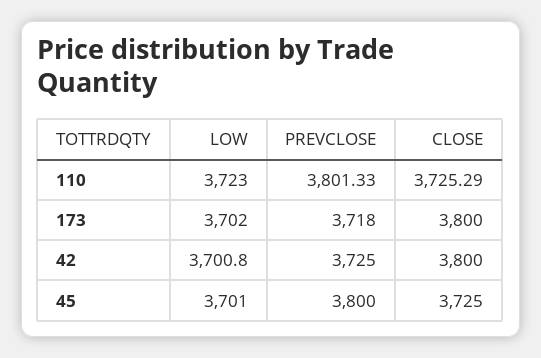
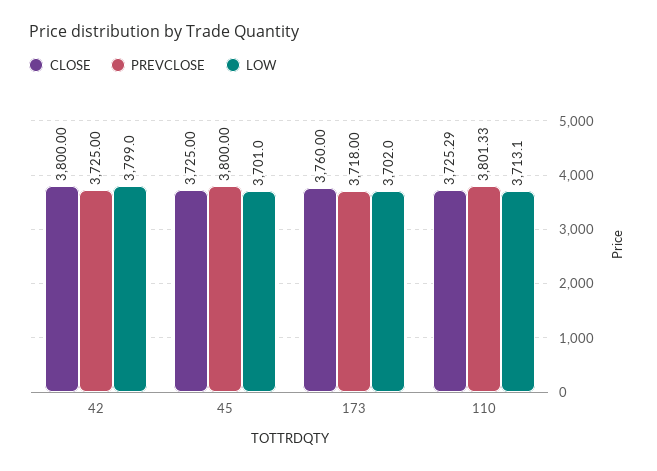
LOW, 110: 3723 -> 3713.1
CLOSE, 173: 3800 -> 3760
LOW, 42: 3700.8 -> 3799

